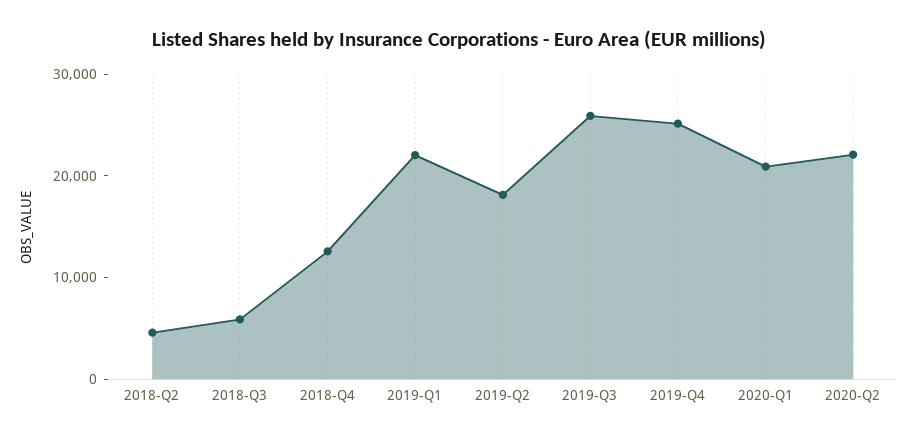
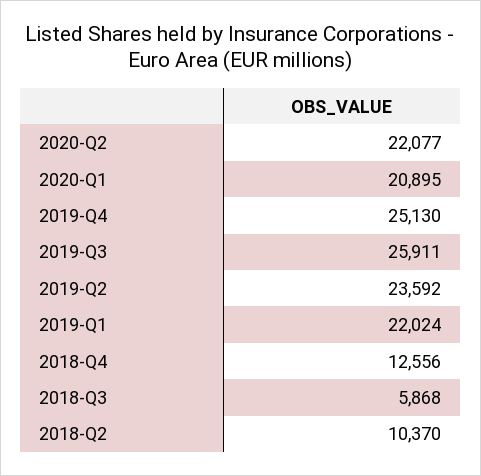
2018-Q2: 4000 -> 10370
2019-Q2: 18000 -> 23592

